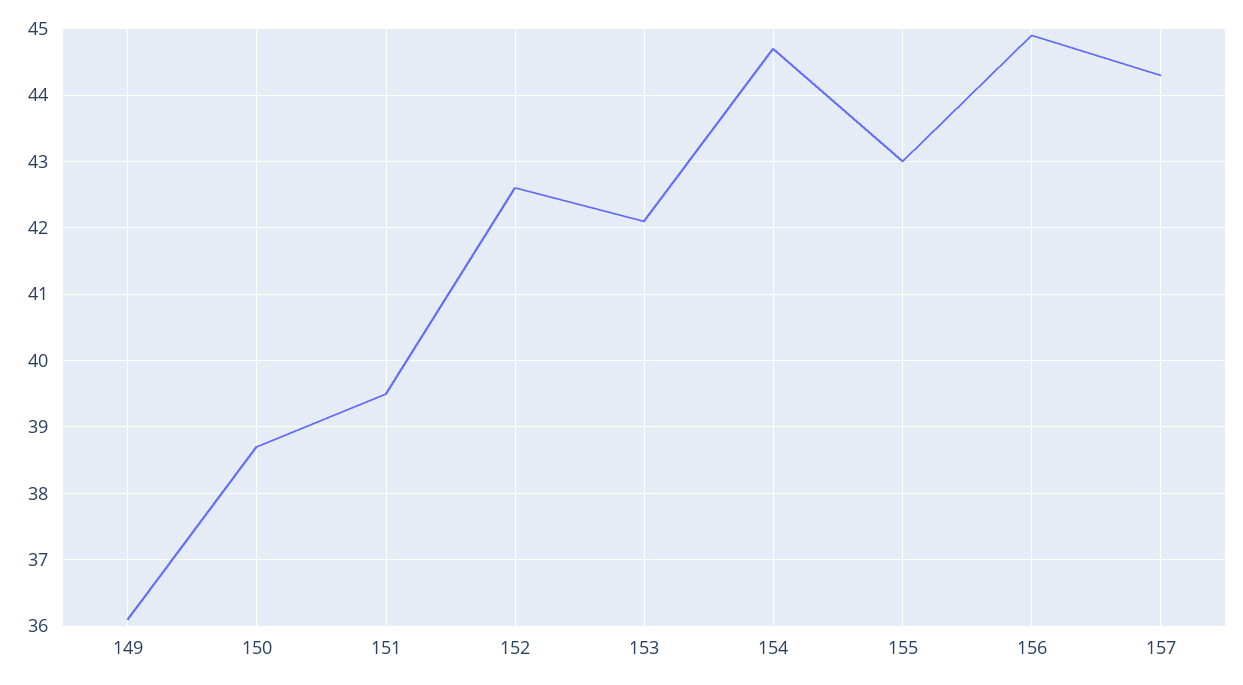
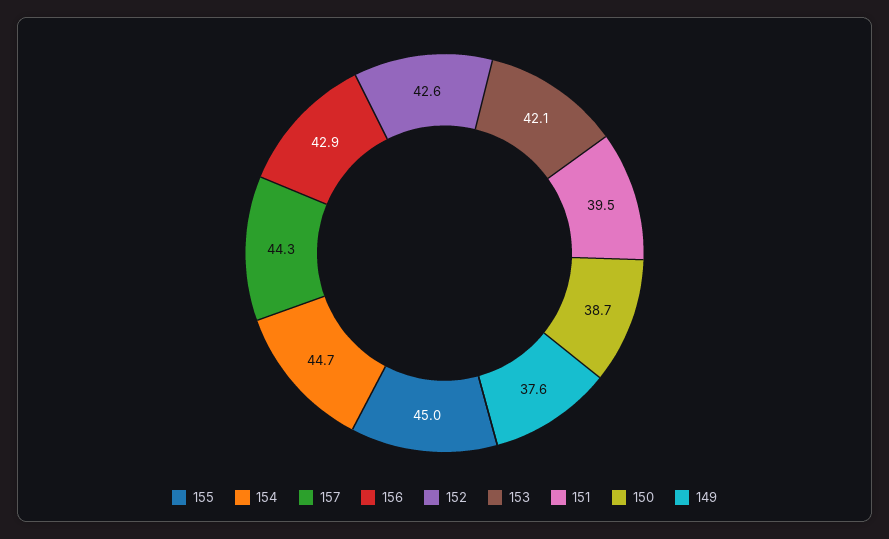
149: 36.1 -> 37.6
155: 43 -> 45
156: 44.9 -> 42.9

